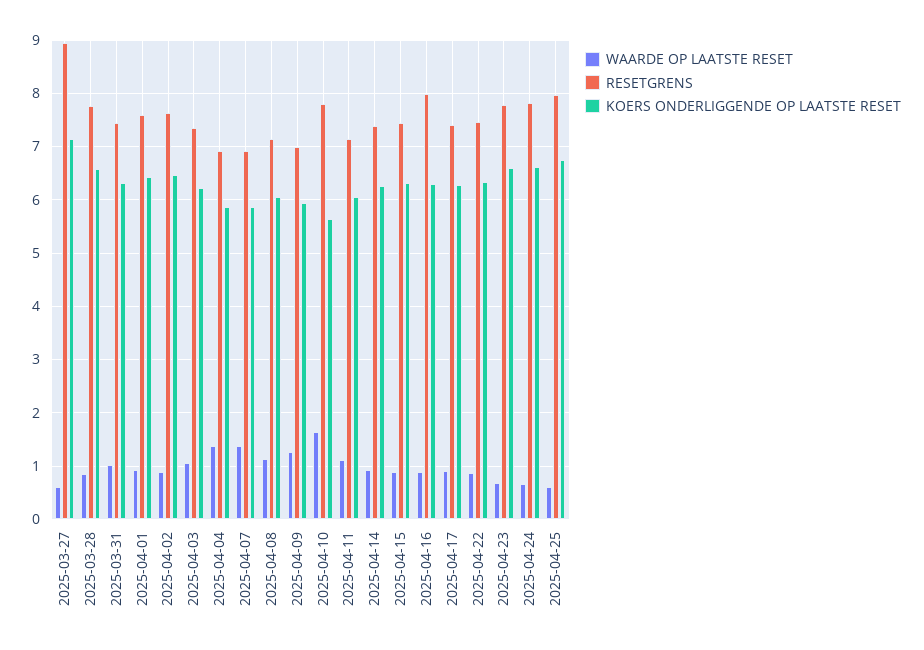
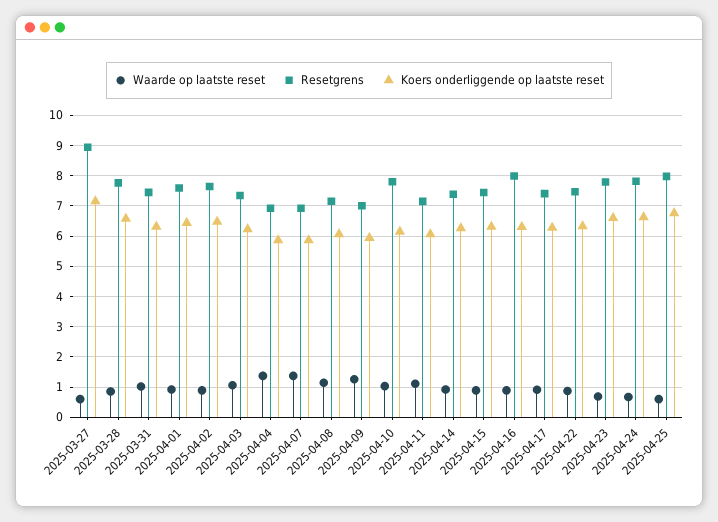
WAARDE OP LAATSTE RESET, 2025-04-10: 1.6 -> 1
KOERS ONDERLIGGENDE OP LAATSTE RESET, 2025-04-10: 5.6 -> 6.2

